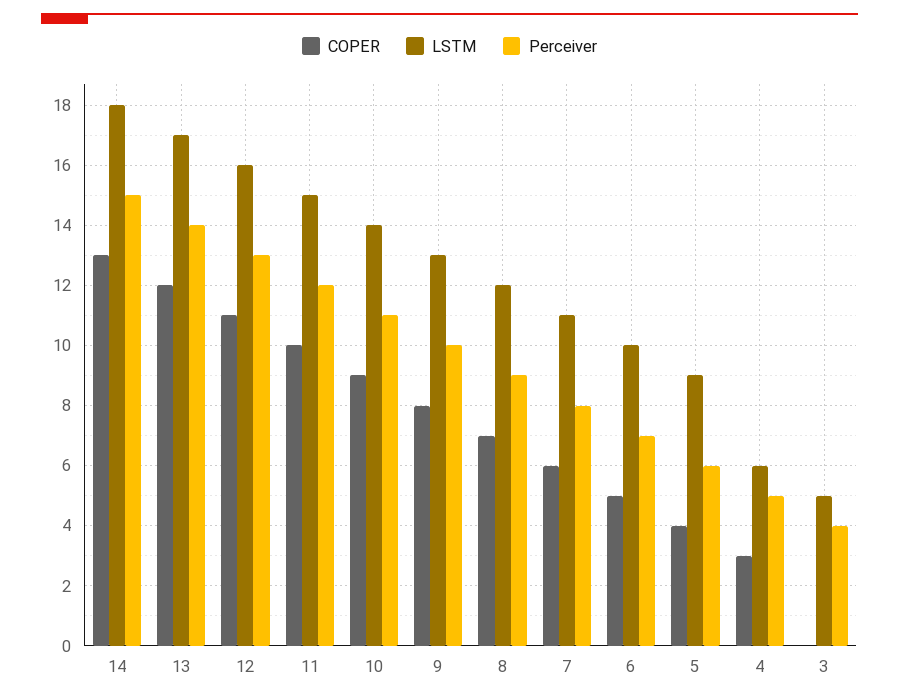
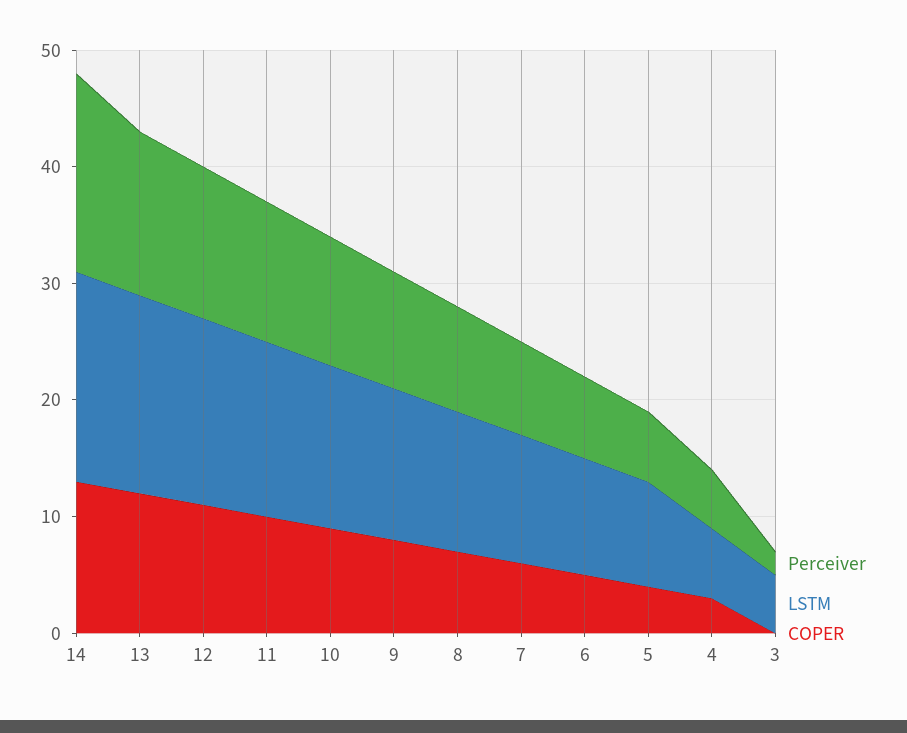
Perceiver, 14: 15 -> 17
Perceiver, 3: 4 -> 2

